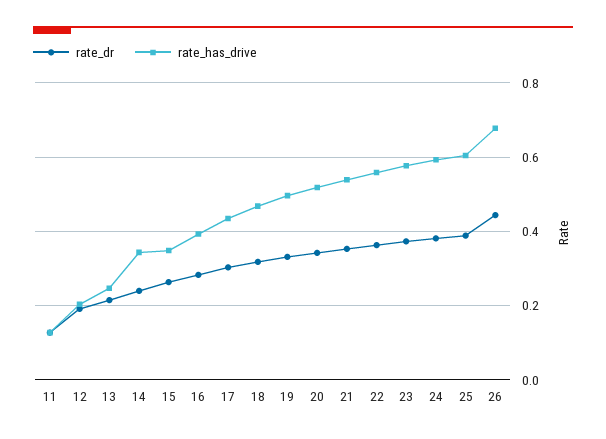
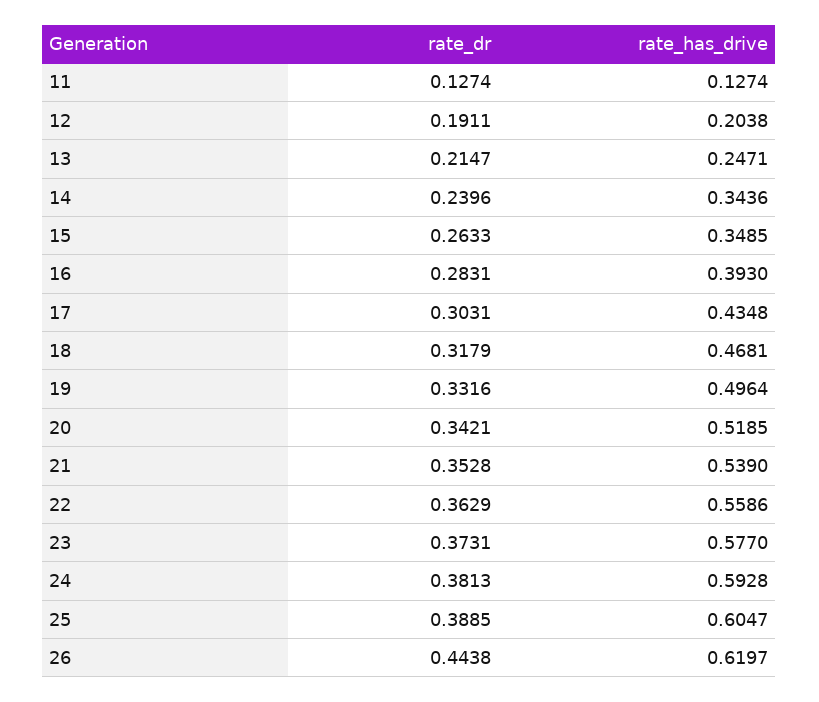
rate_has_drive, 26: 0.68 -> 0.6197

